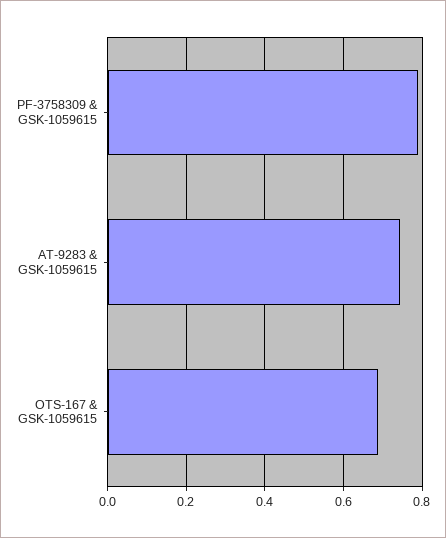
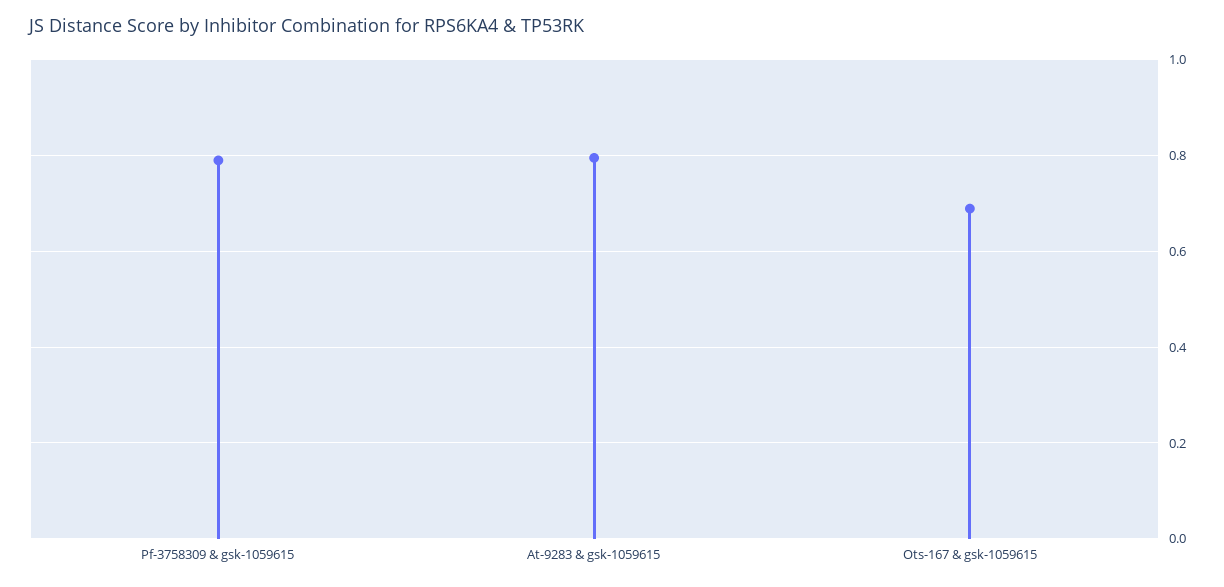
AT-9283 & GSK-1059615: 0.74 -> 0.8

